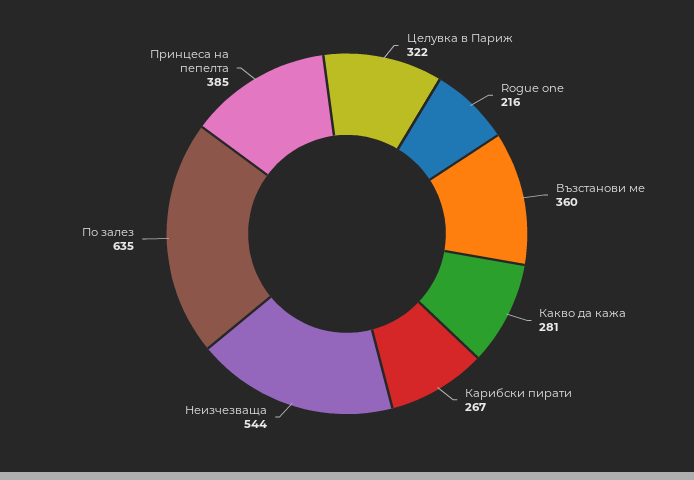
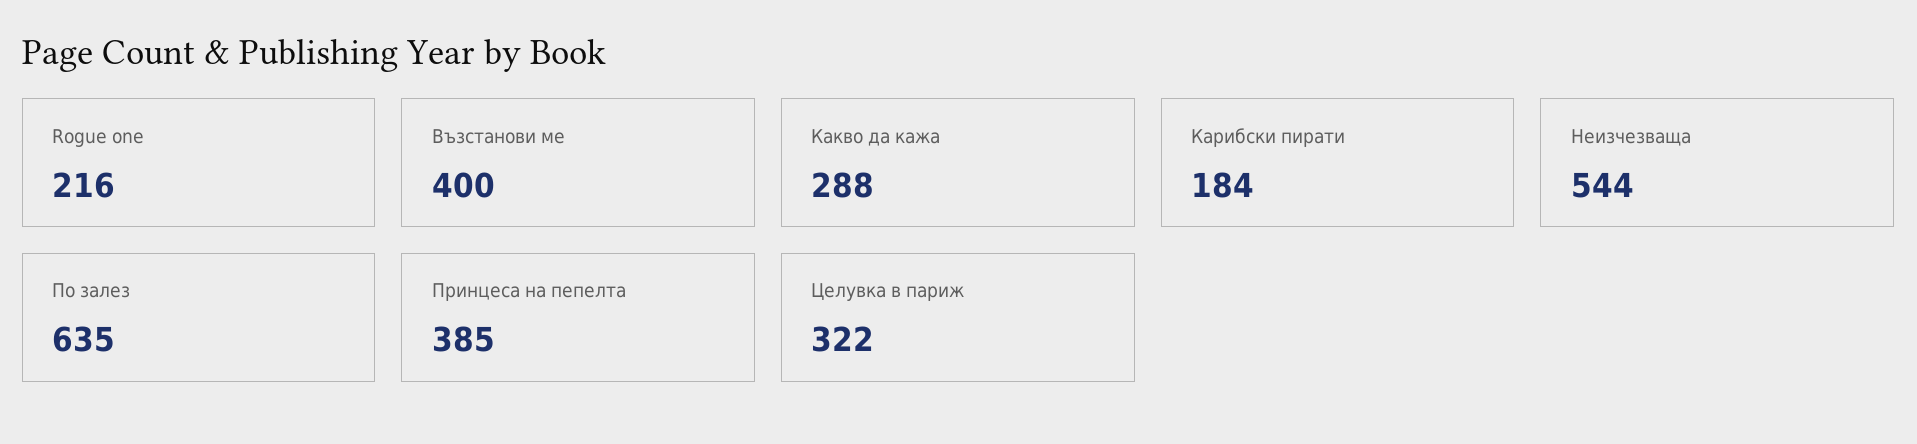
Възстанови ме: 360 -> 400
Какво да кажа: 281 -> 288
Карибски пирати: 267 -> 184

